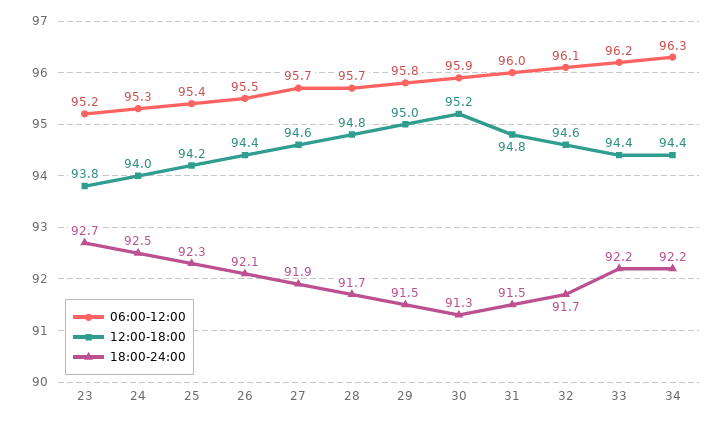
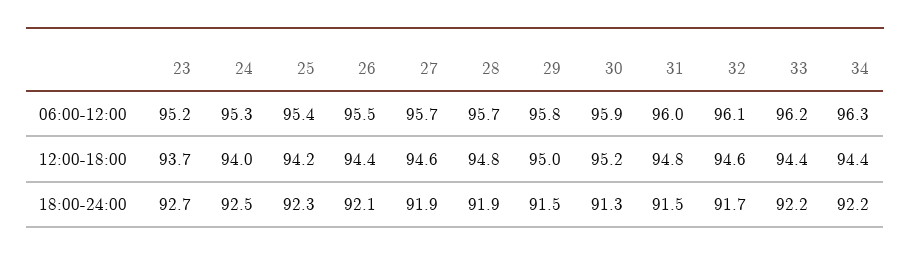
12:00-18:00, 23: 93.8 -> 93.7
18:00-24:00, 28: 91.7 -> 91.9

